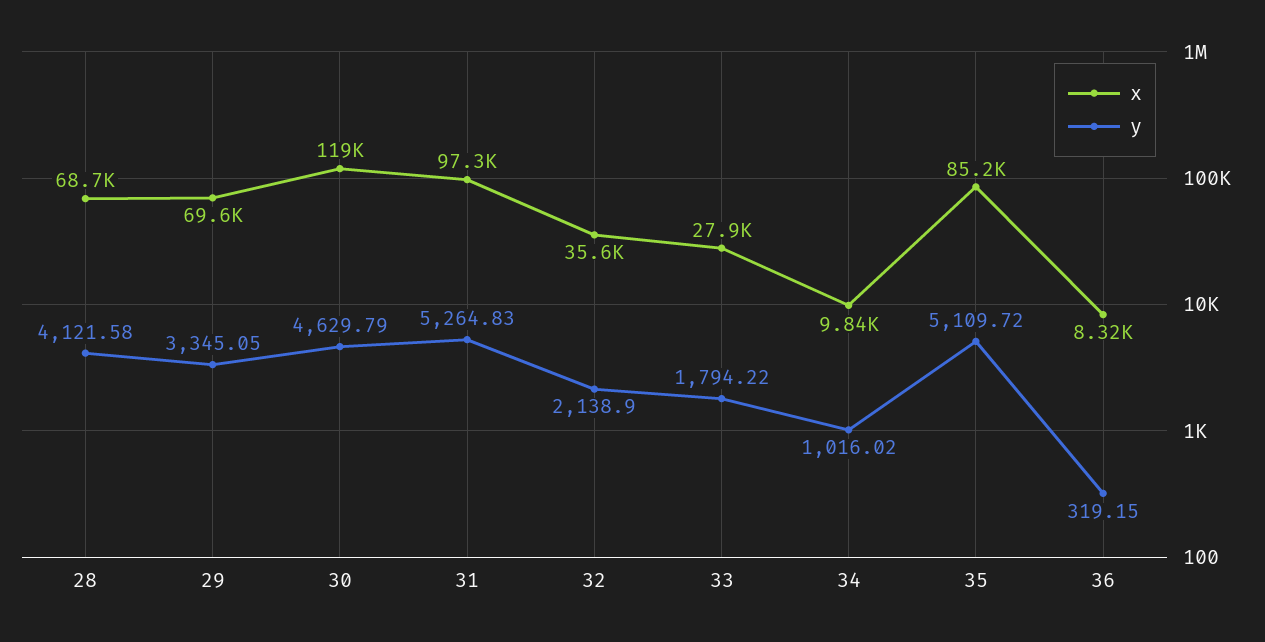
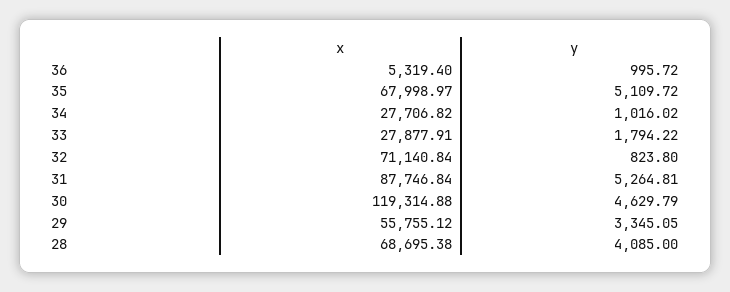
y, 28: 4121.58 -> 4085
x, 29: 69600 -> 55755.12
x, 31: 97300 -> 87746.84
y, 31: 5264.83 -> 5264.81
x, 32: 35600 -> 71140.84
y, 32: 2138.9 -> 823.8
x, 34: 9840 -> 27706.82
x, 35: 85200 -> 67998.97
x, 36: 8320 -> 5319.4
y, 36: 319.15 -> 995.72

